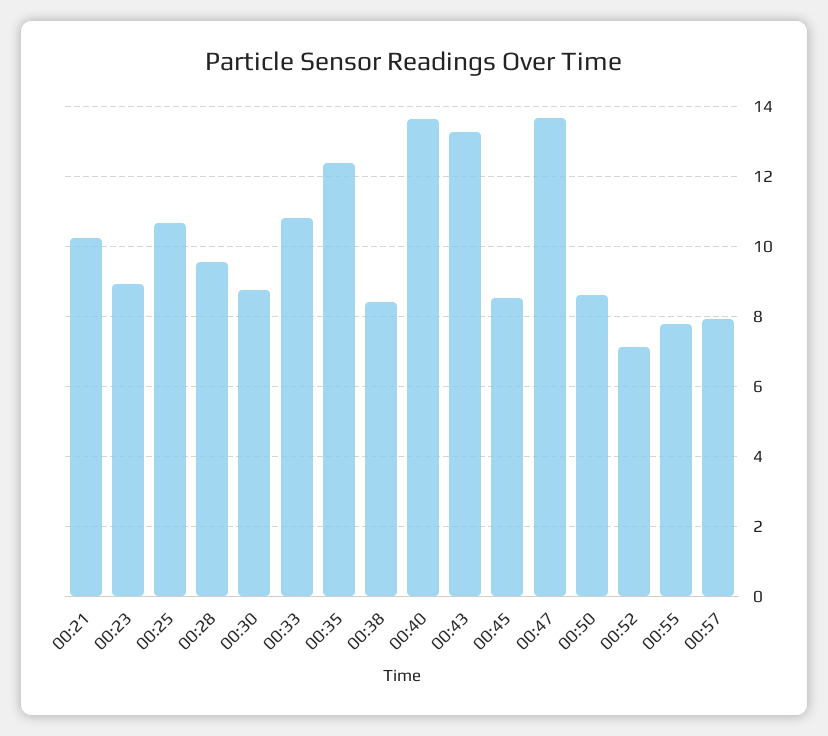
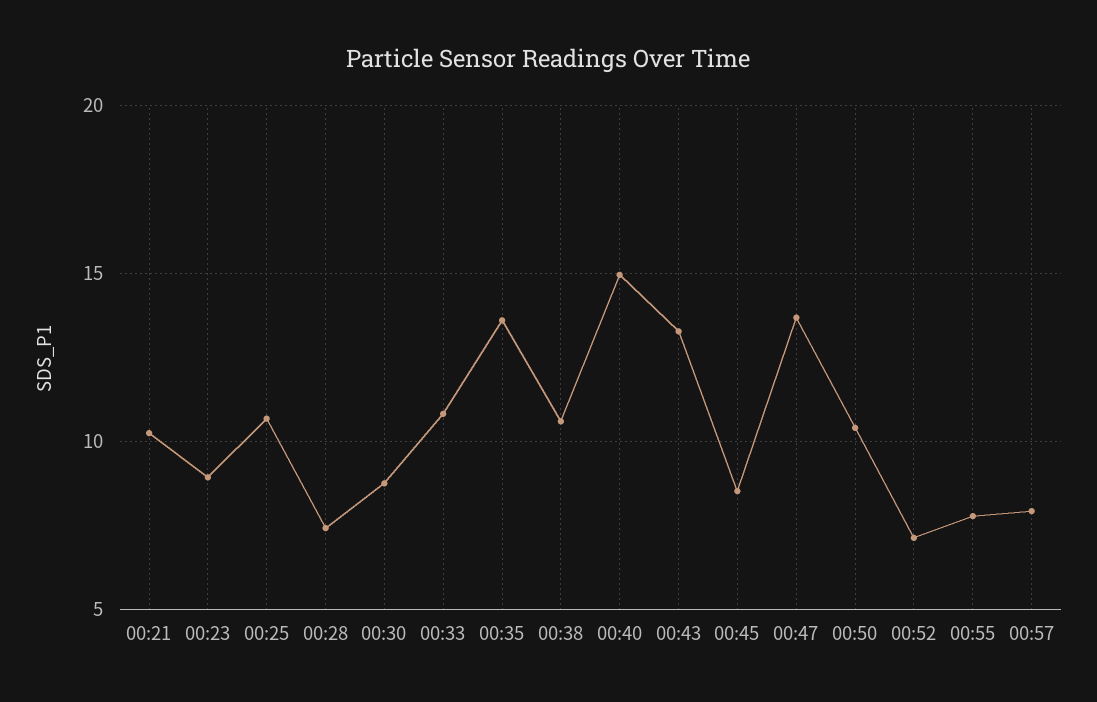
00:28: 9.6 -> 7.5
00:35: 12.4 -> 13.5
00:38: 8.4 -> 10.5
00:40: 13.6 -> 15
00:50: 8.6 -> 10.5

